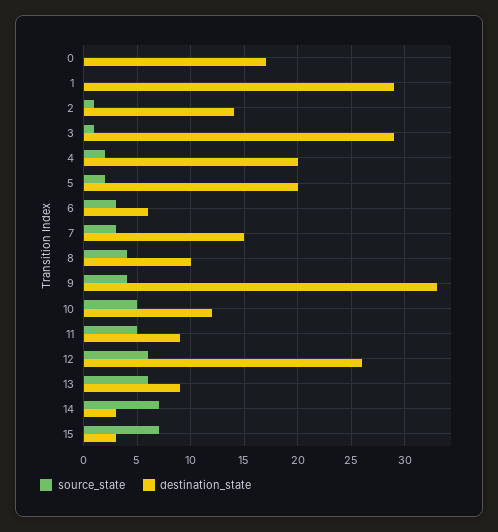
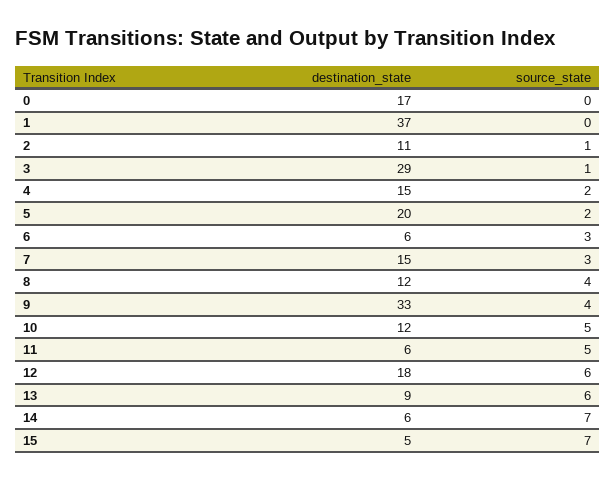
destination_state, 1: 29 -> 37
destination_state, 2: 14 -> 11
destination_state, 4: 20 -> 15
destination_state, 8: 10 -> 12
destination_state, 11: 9 -> 6
destination_state, 12: 26 -> 18
destination_state, 14: 3 -> 6
destination_state, 15: 3 -> 5

